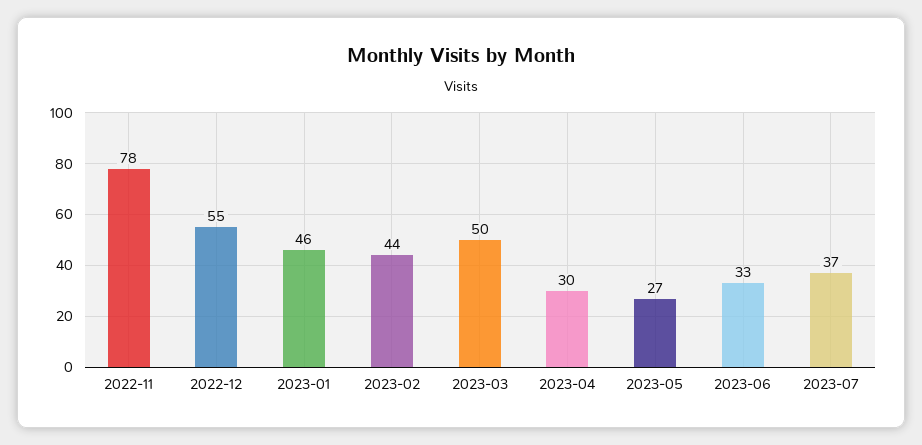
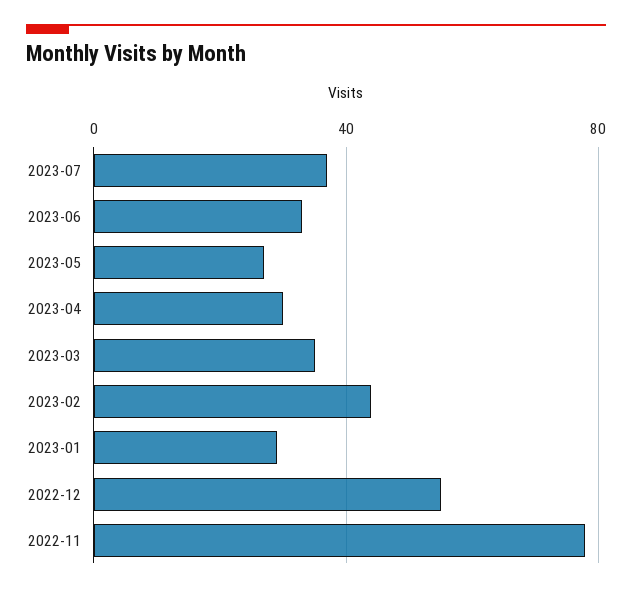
2023-01: 46 -> 30
2023-03: 50 -> 35

